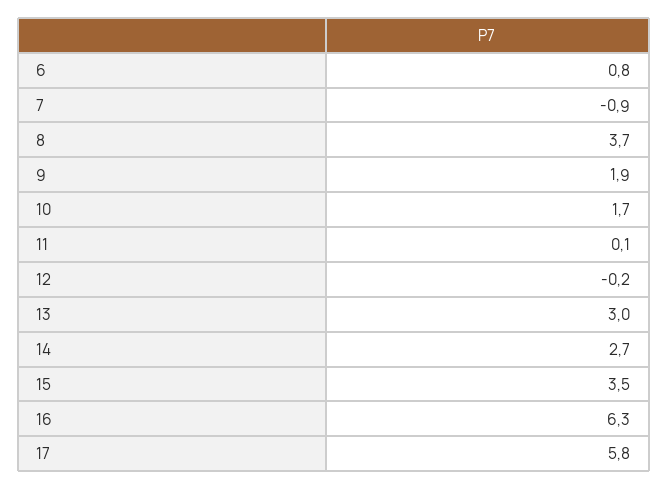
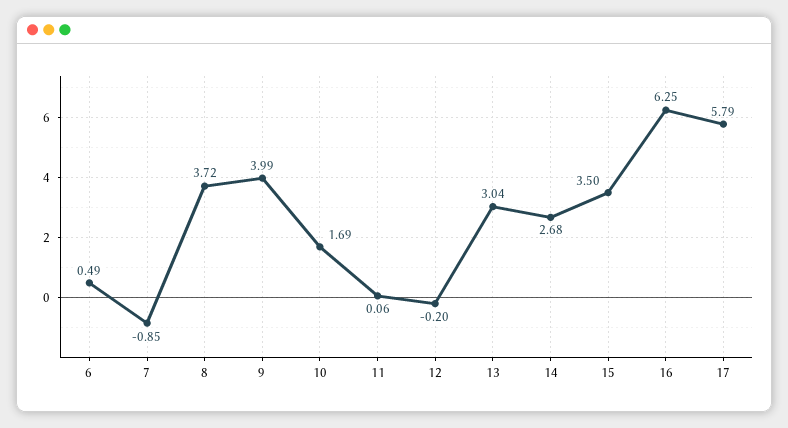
6: 0.8 -> 0.49
9: 1.9 -> 3.99

